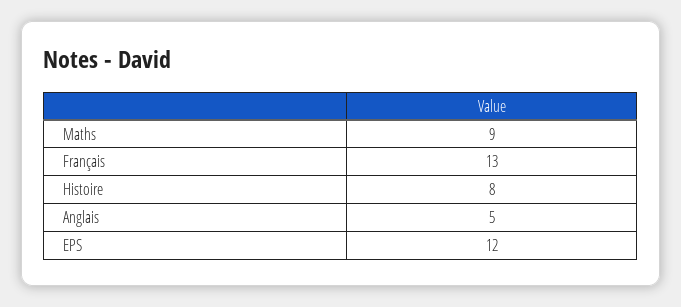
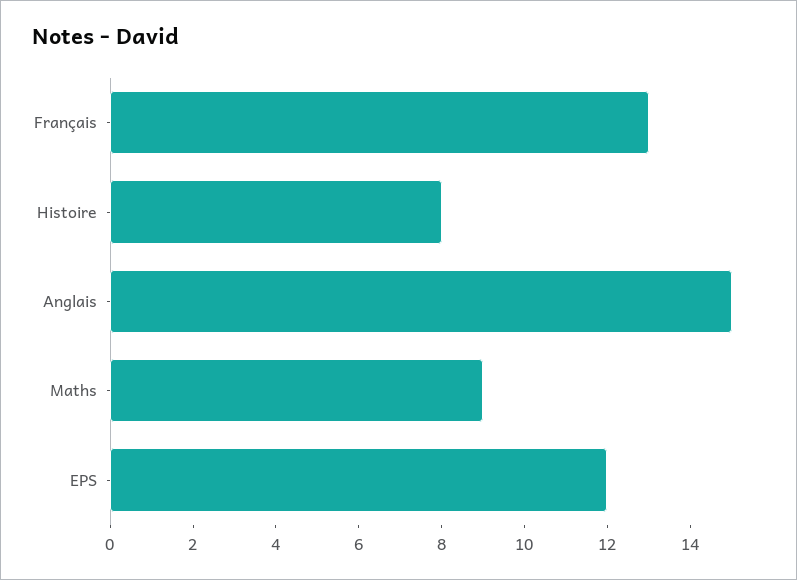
Anglais: 5 -> 15

